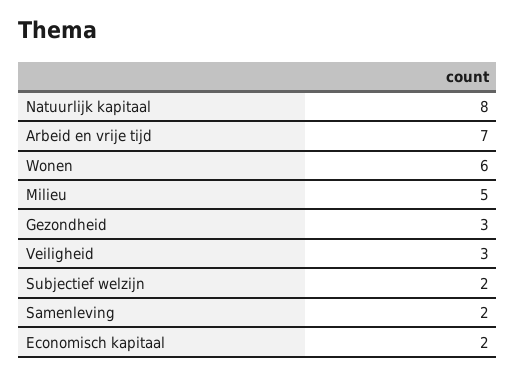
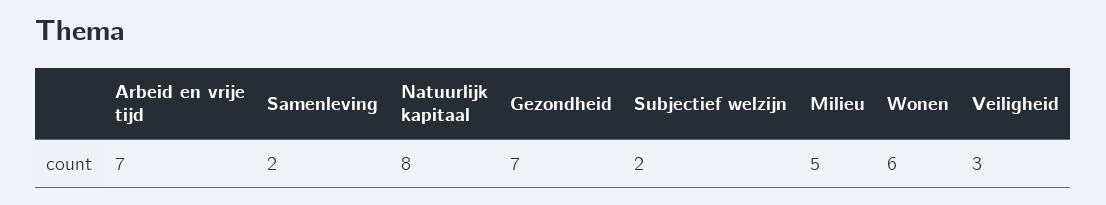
Gezondheid: 3 -> 7
Economisch kapitaal: 2 -> none

